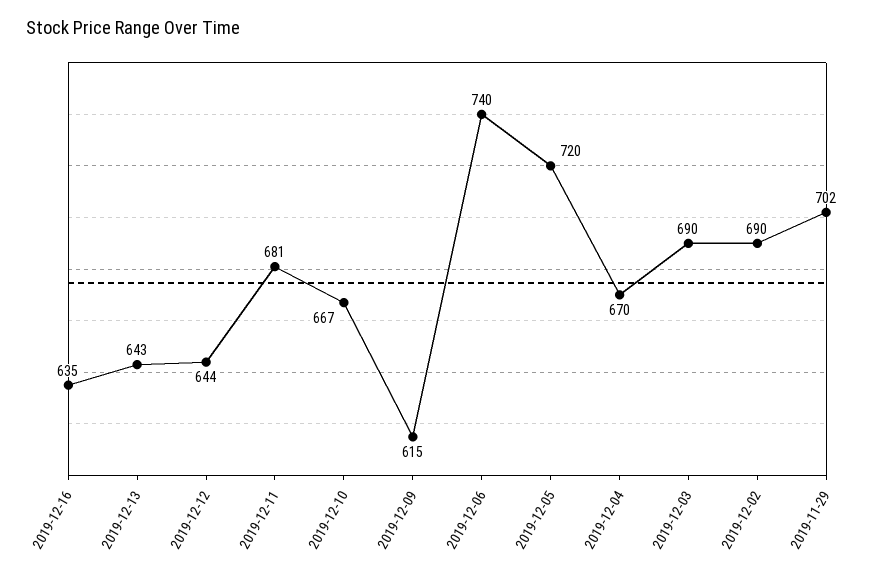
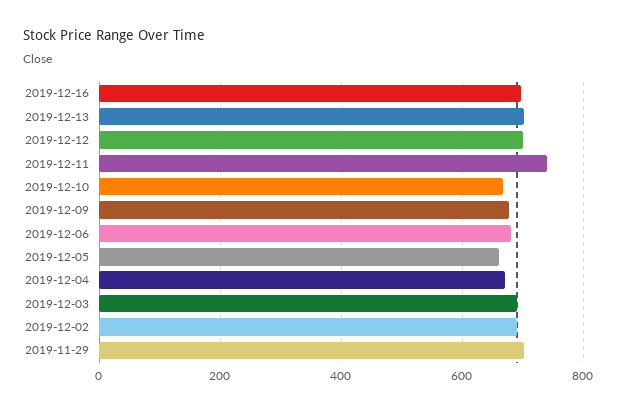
2019-12-16: 635 -> 700
2019-12-13: 643 -> 700
2019-12-12: 644 -> 700
2019-12-11: 681 -> 740
2019-12-09: 615 -> 680
2019-12-06: 740 -> 680
2019-12-05: 720 -> 660

